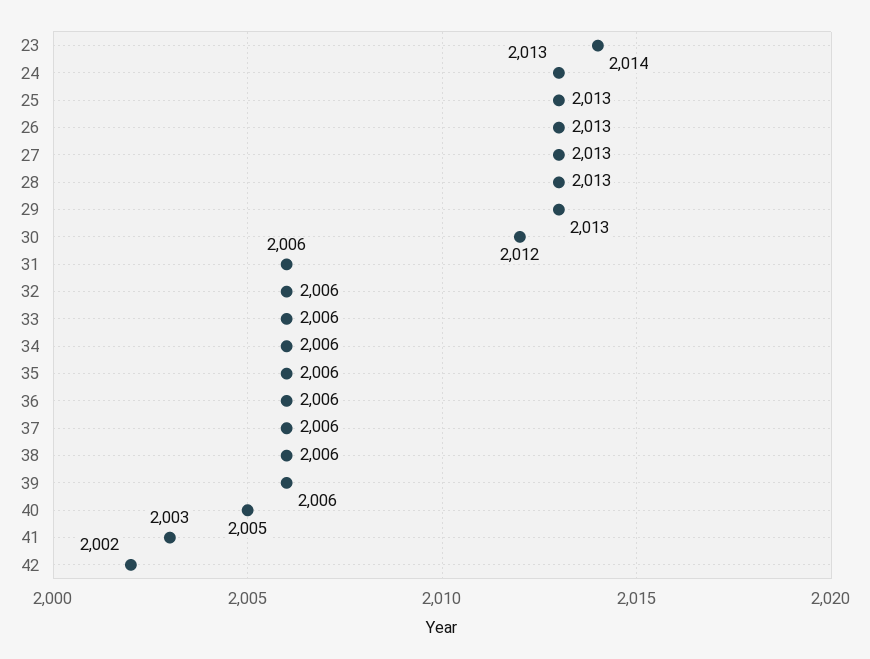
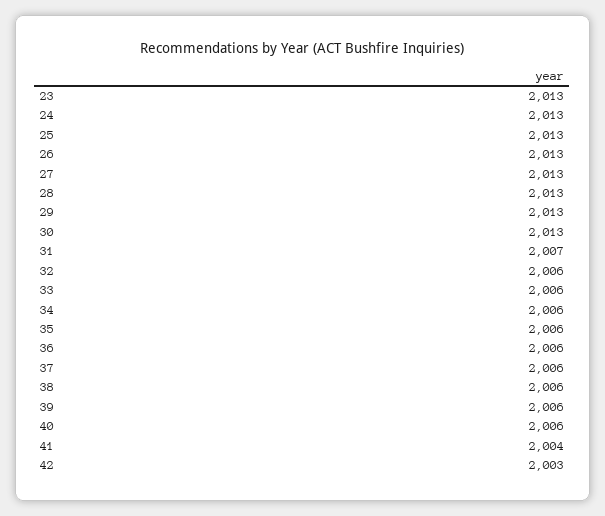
23: 2014 -> 2013
30: 2012 -> 2013
31: 2006 -> 2007
40: 2005 -> 2006
41: 2003 -> 2004
42: 2002 -> 2003

